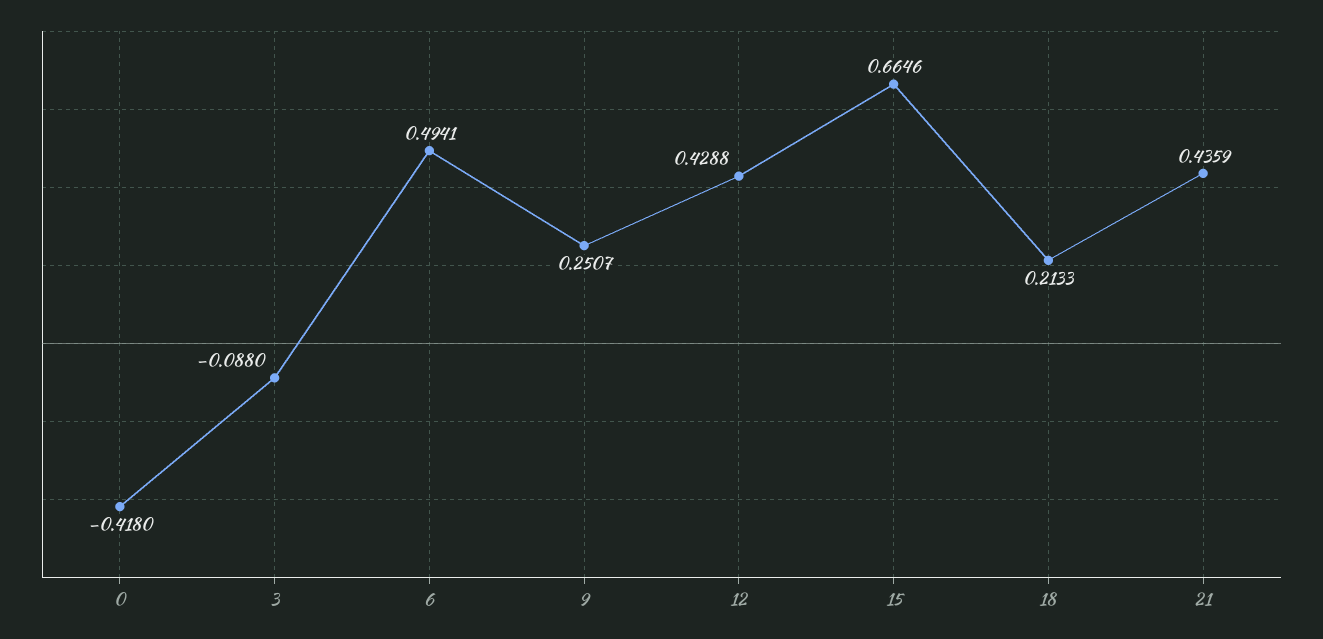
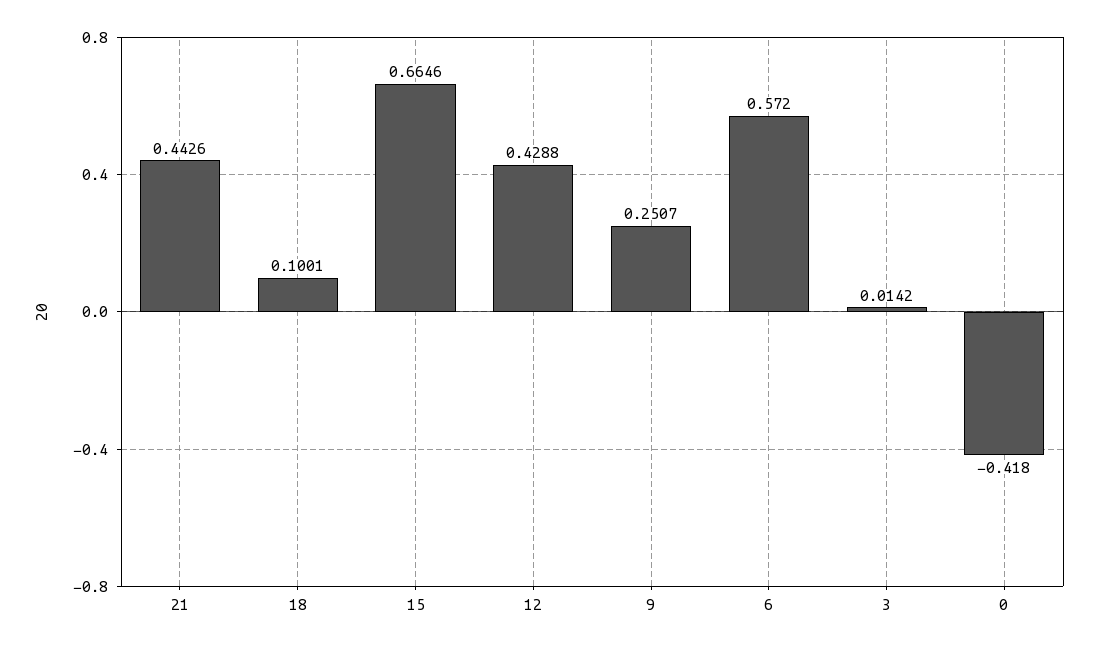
3: -0.088 -> 0.0142
6: 0.4941 -> 0.572
18: 0.2133 -> 0.1001
21: 0.4359 -> 0.4426

